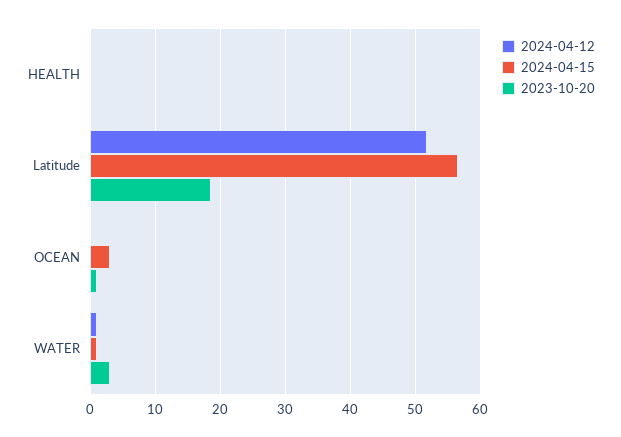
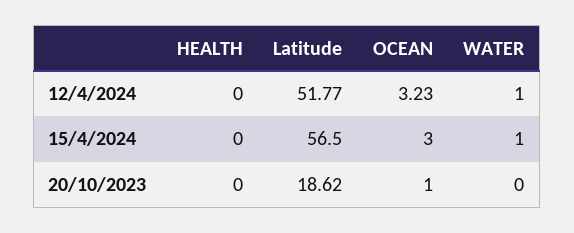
2024-04-12, OCEAN: 0 -> 3.23
2023-10-20, WATER: 3 -> 0

